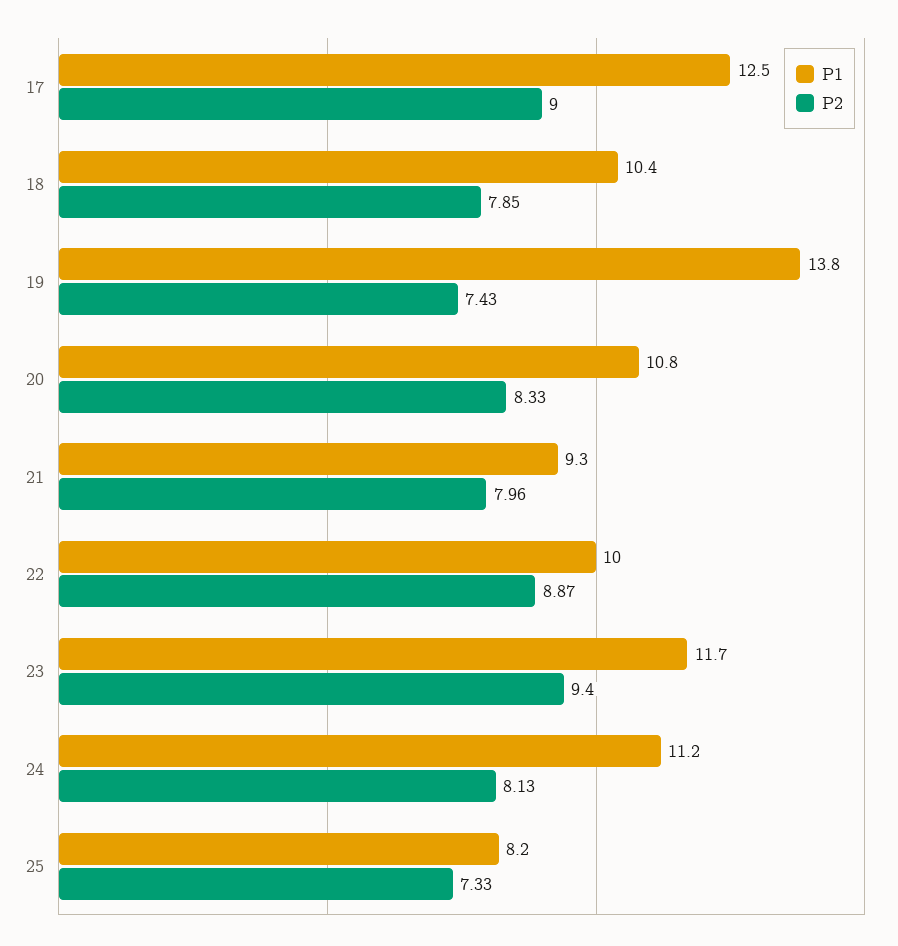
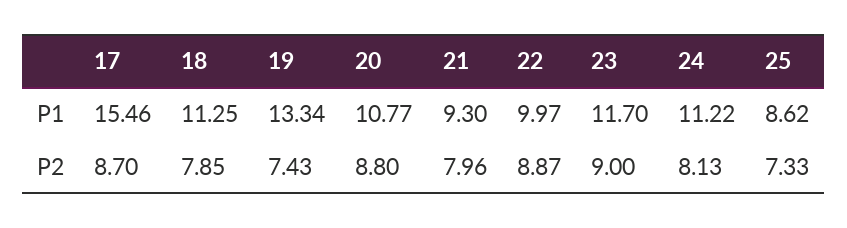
P1, 17: 12.5 -> 15.46
P2, 17: 9 -> 8.7
P1, 18: 10.4 -> 11.25
P1, 19: 13.8 -> 13.34
P2, 20: 8.33 -> 8.8
P2, 23: 9.4 -> 9
P1, 25: 8.2 -> 8.62

